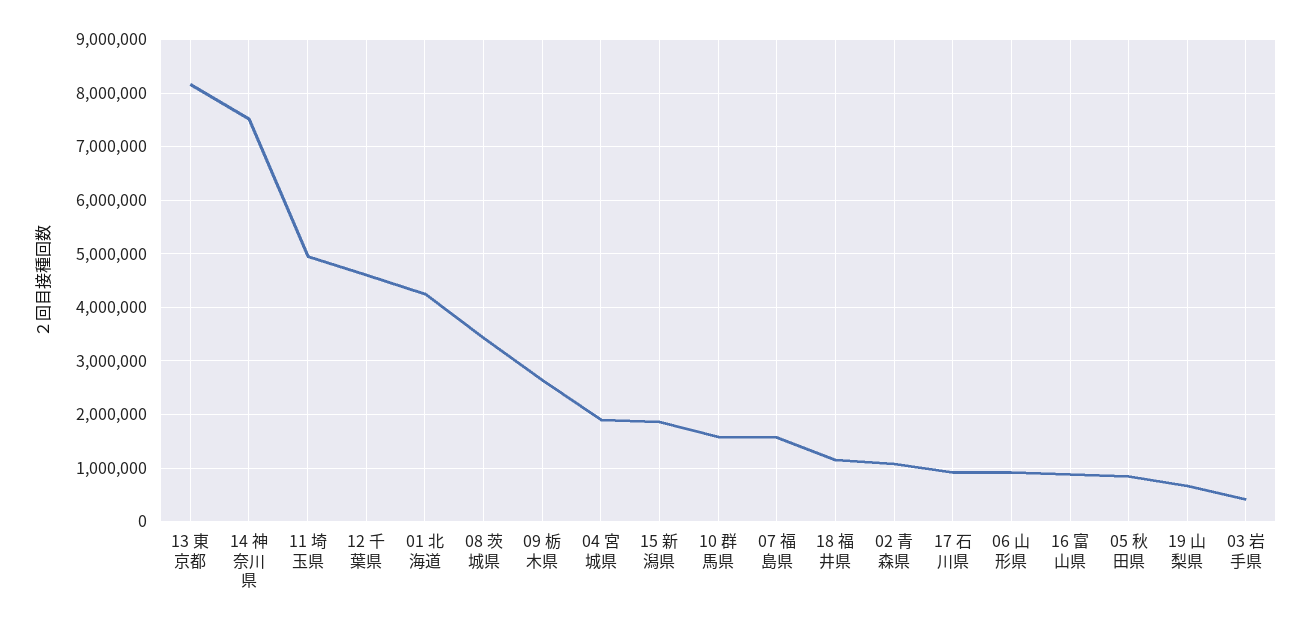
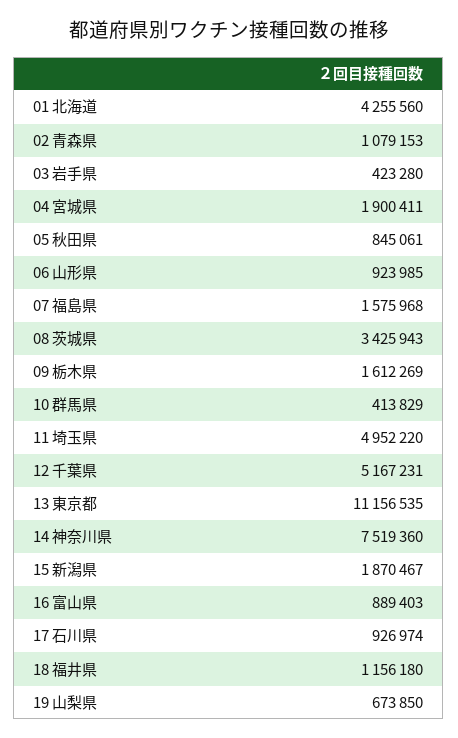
13 東京都: 8200000 -> 11156535
12 千葉県: 4600000 -> 5167231
09 栃木県: 2600000 -> 1612269
10 群馬県: 1600000 -> 413829

